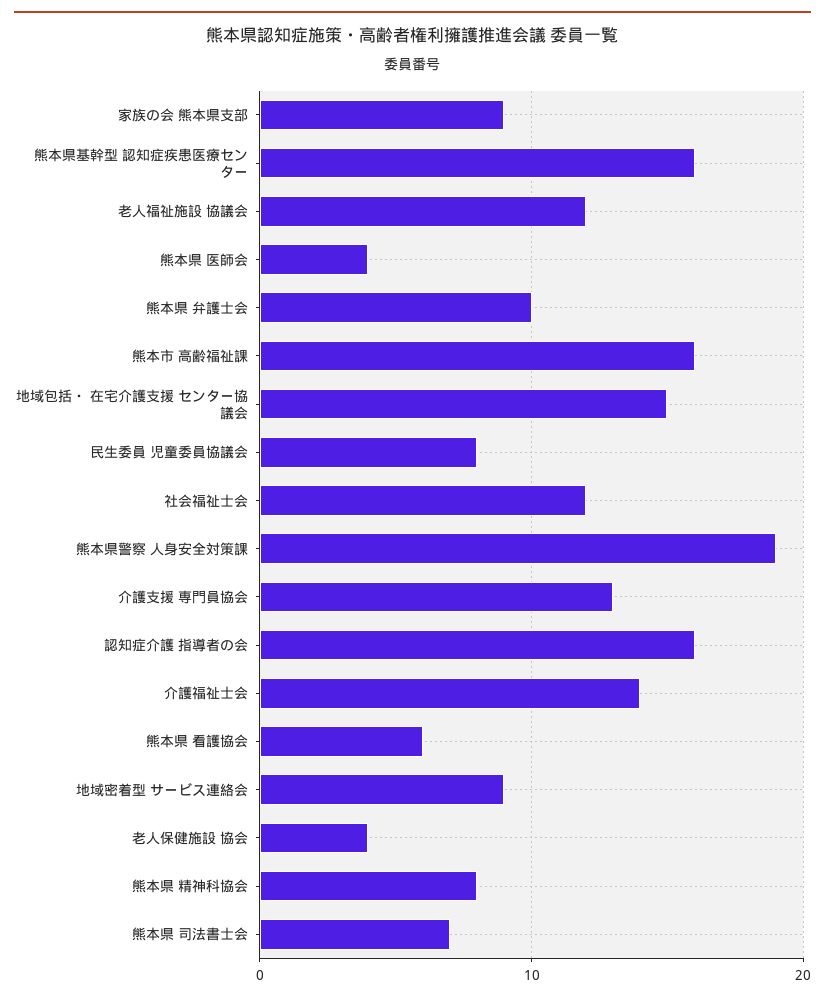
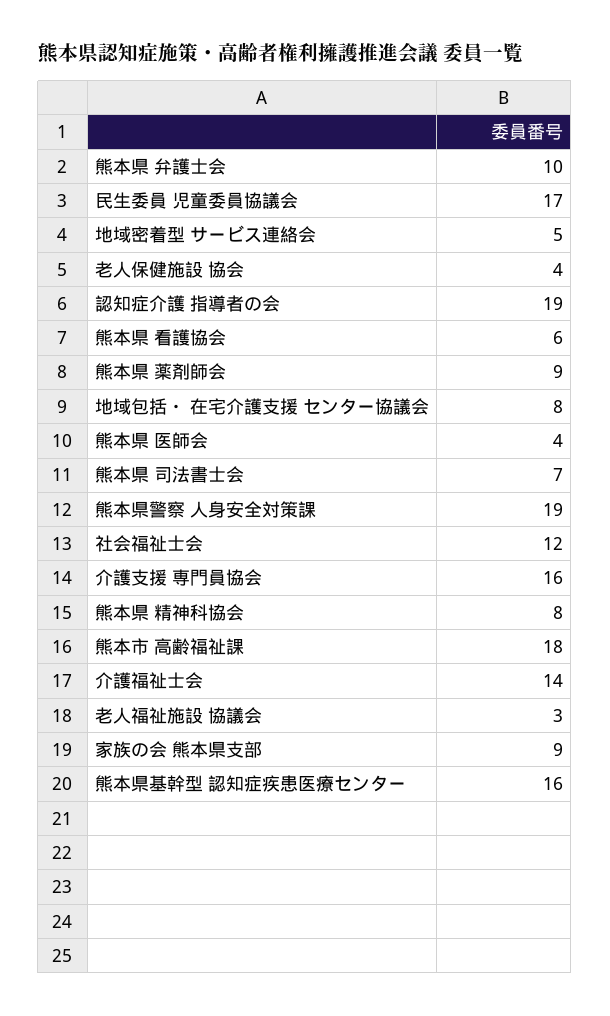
老人福祉施設 協議会: 12 -> 3
熊本市 高齢福祉課: 16 -> 18
地域包括・ 在宅介護支援 センター協議会: 15 -> 8
民生委員 児童委員協議会: 8 -> 17
介護支援 専門員協会: 13 -> 16
認知症介護 指導者の会: 16 -> 19
地域密着型 サービス連絡会: 9 -> 5
熊本県 薬剤師会: none -> 9

